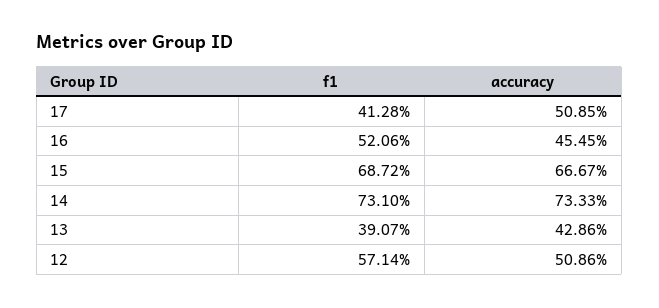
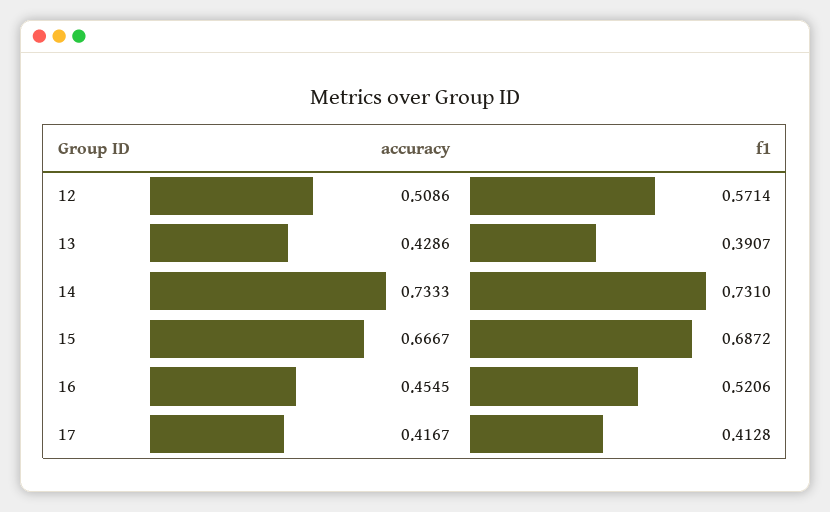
accuracy, 17: 0.5085 -> 0.4167

